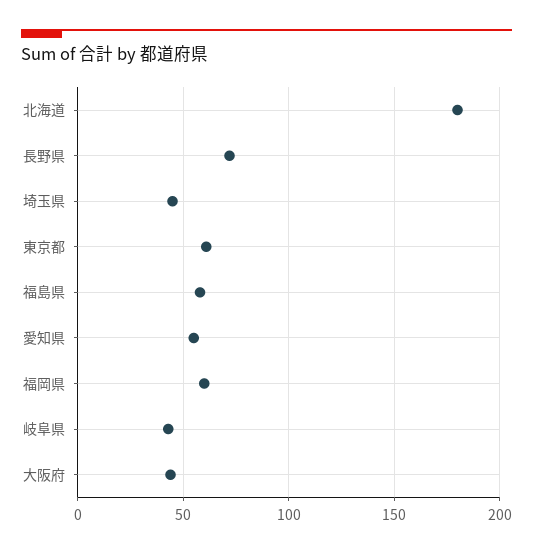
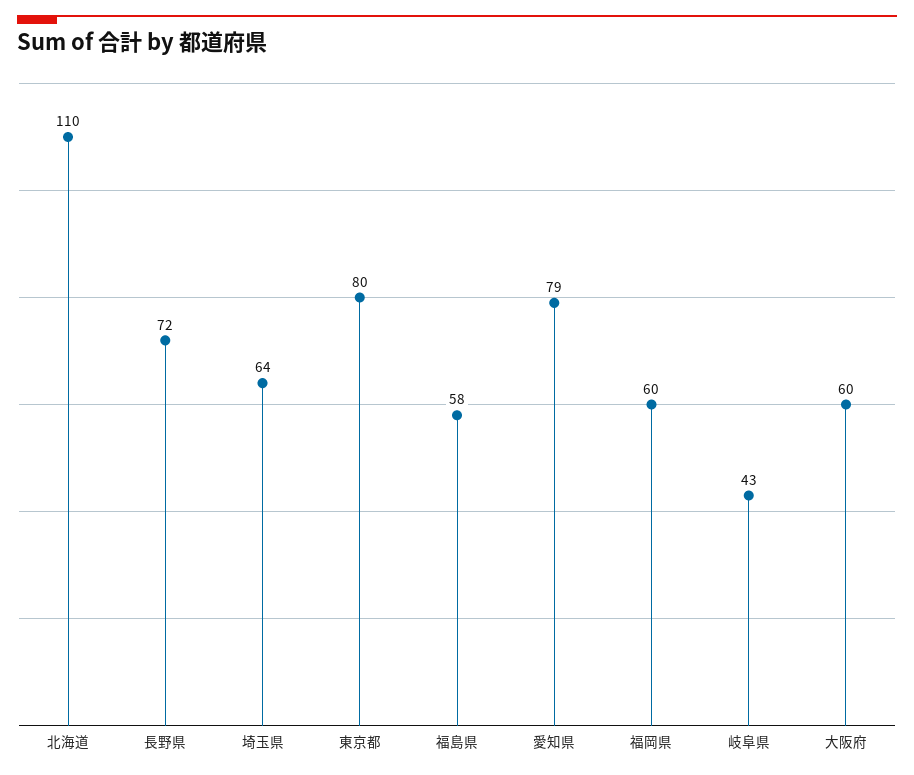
北海道: 180 -> 110
埼玉県: 45 -> 64
東京都: 60 -> 80
愛知県: 55 -> 79
大阪府: 45 -> 60

